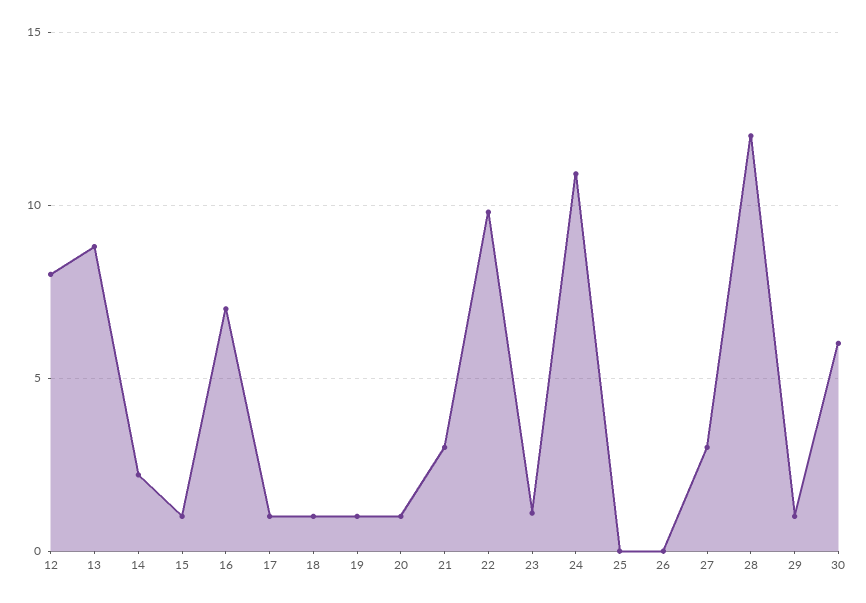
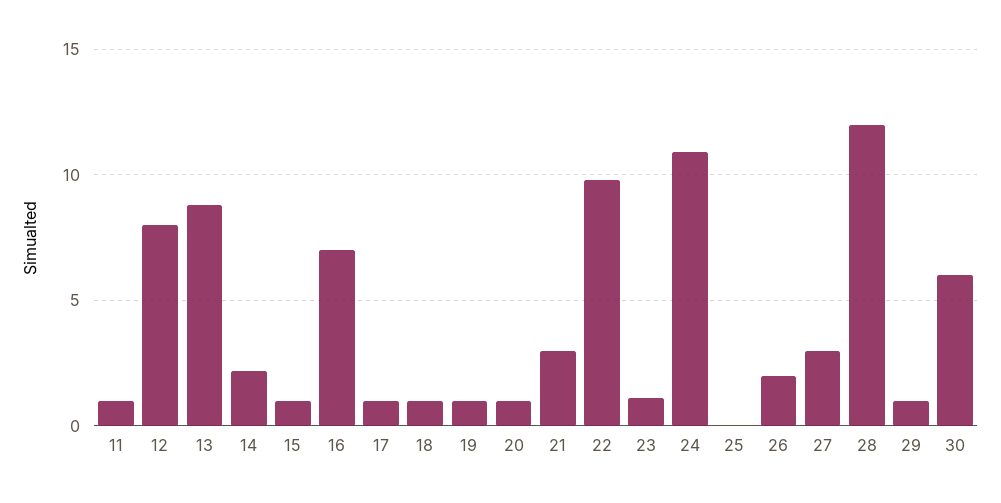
26: 0 -> 2
11: none -> 1

